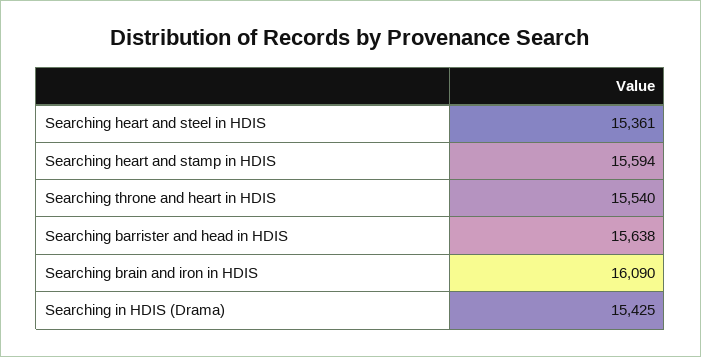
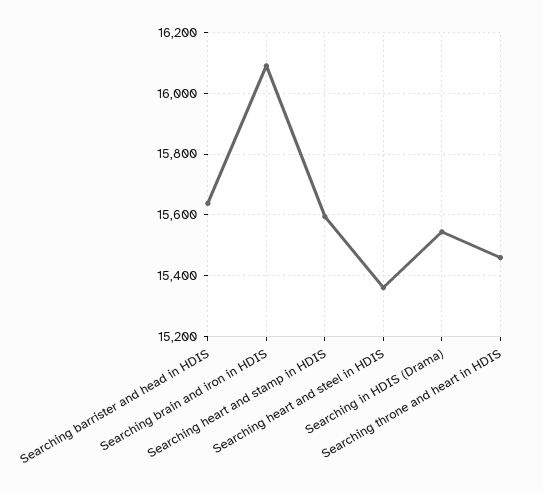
Searching throne and heart in HDIS: 15540 -> 15460
Searching in HDIS (Drama): 15425 -> 15540

